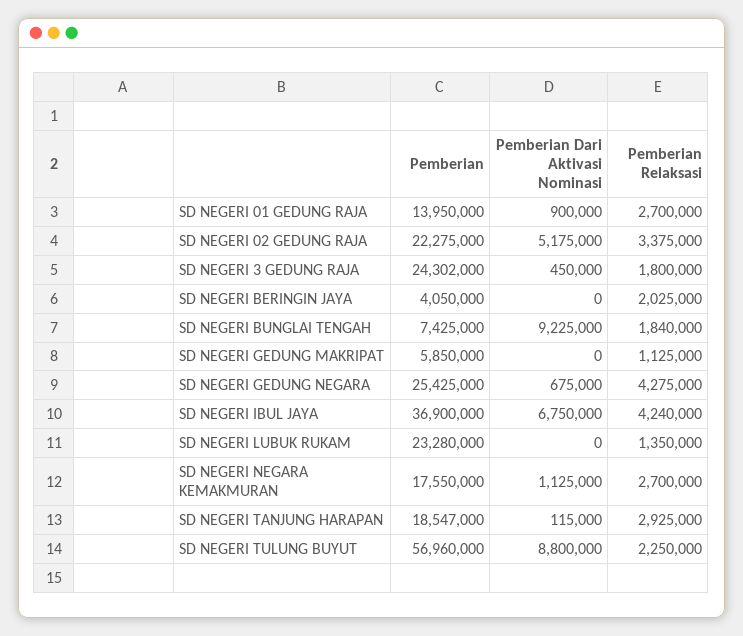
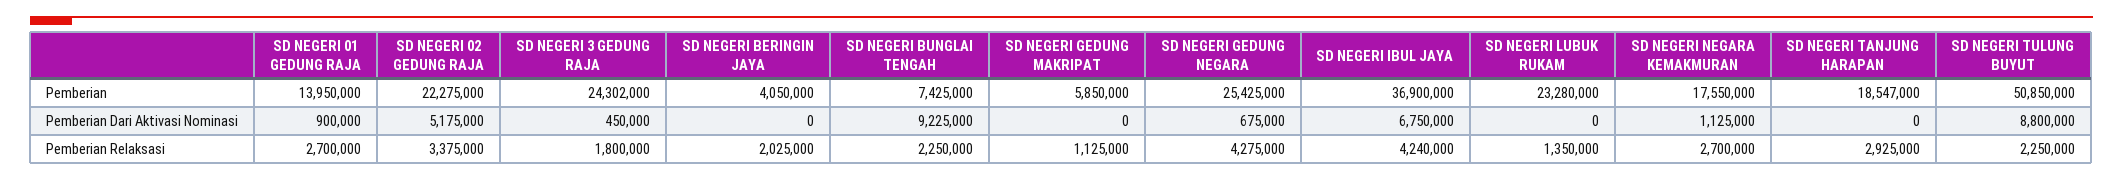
Pemberian Relaksasi, SD NEGERI BUNGLAI TENGAH: 1840000 -> 2250000
Pemberian Dari Aktivasi Nominasi, SD NEGERI TANJUNG HARAPAN: 115000 -> 0
Pemberian, SD NEGERI TULUNG BUYUT: 56960000 -> 50850000

